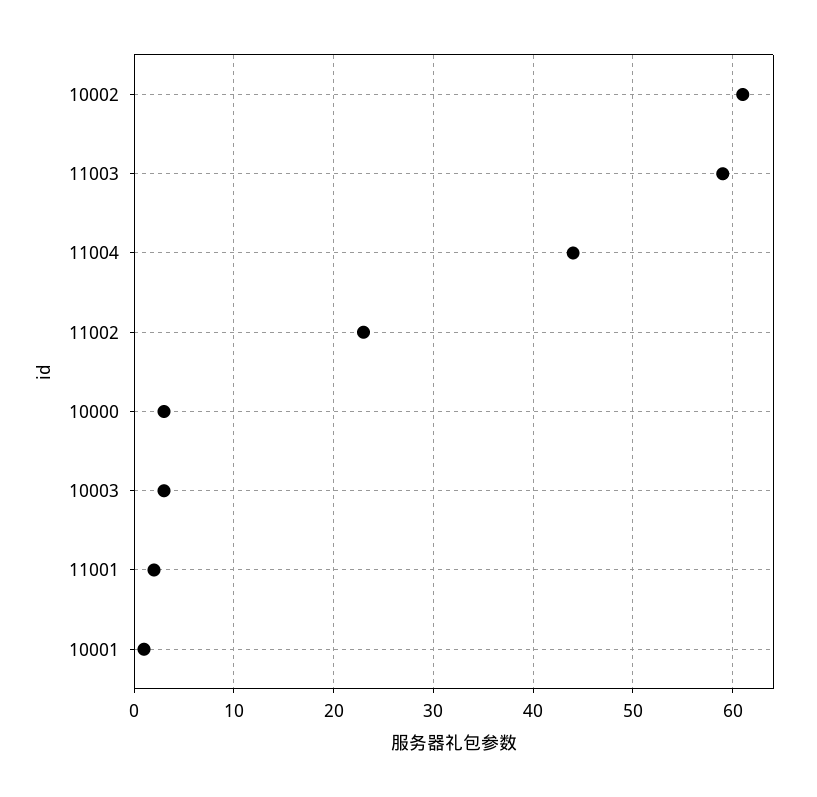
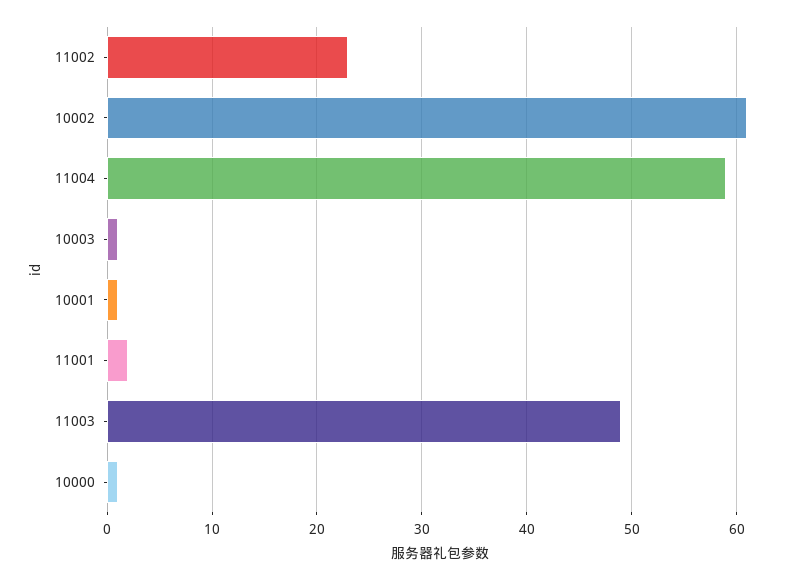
11003: 59 -> 49
11004: 44 -> 59
10000: 3 -> 1
10003: 3 -> 1

